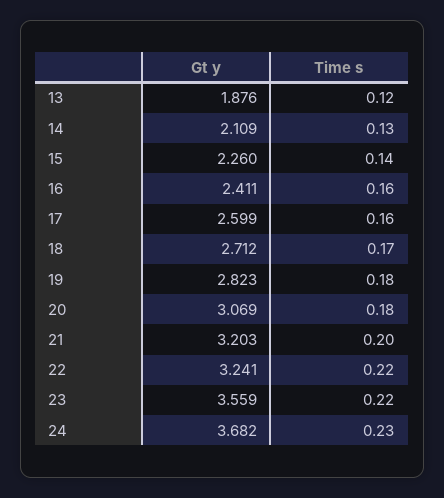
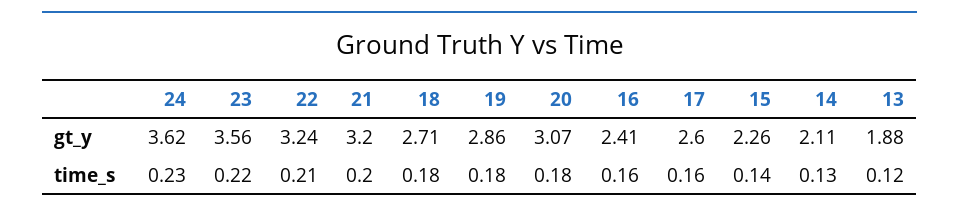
Time s, 18: 0.17 -> 0.18
Gt y, 19: 2.823 -> 2.86
Time s, 22: 0.22 -> 0.21
Gt y, 24: 3.682 -> 3.62

